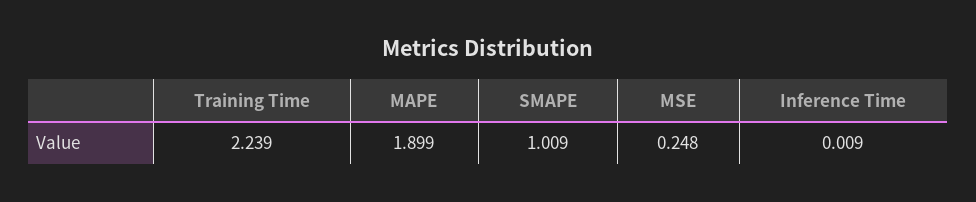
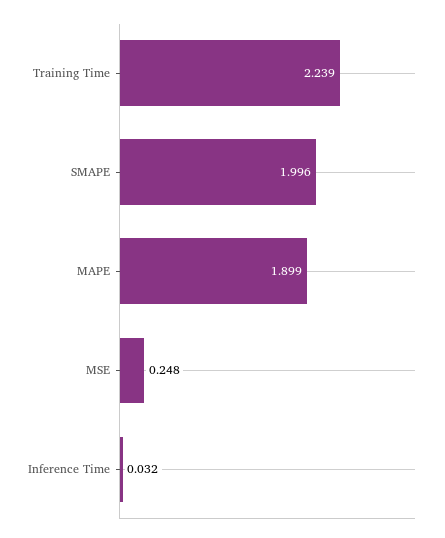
SMAPE: 1.009 -> 1.996
Inference Time: 0.009 -> 0.032

